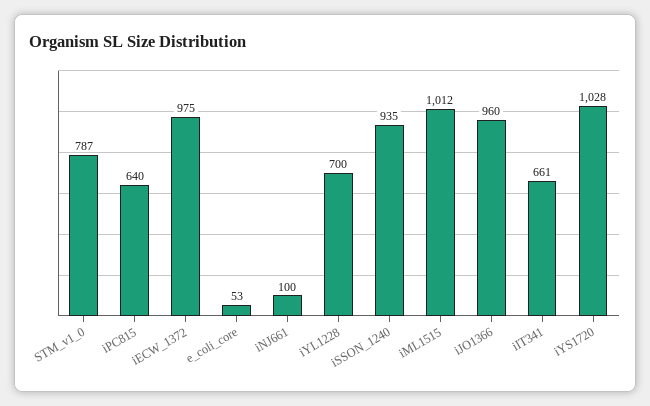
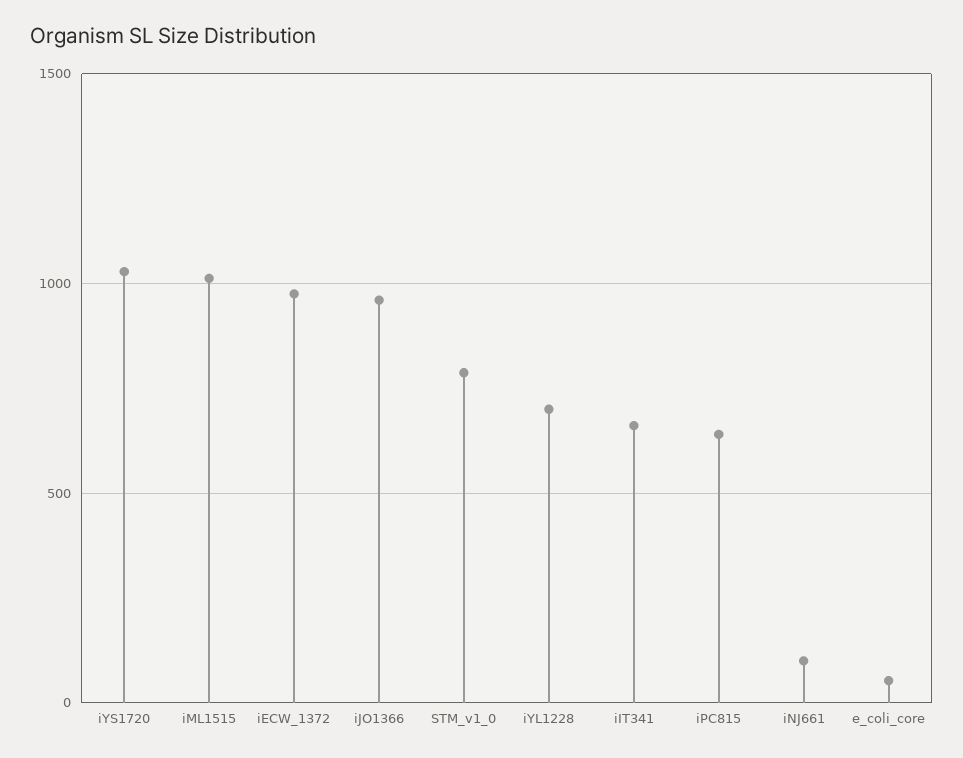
iSSON_1240: 935 -> none

